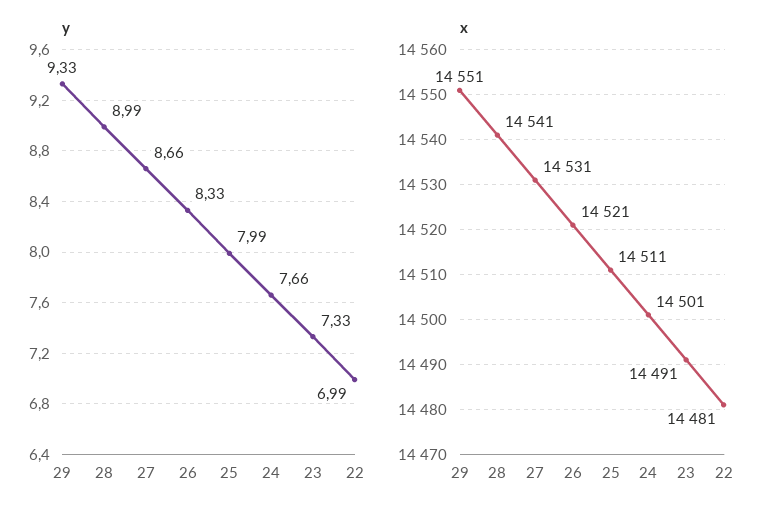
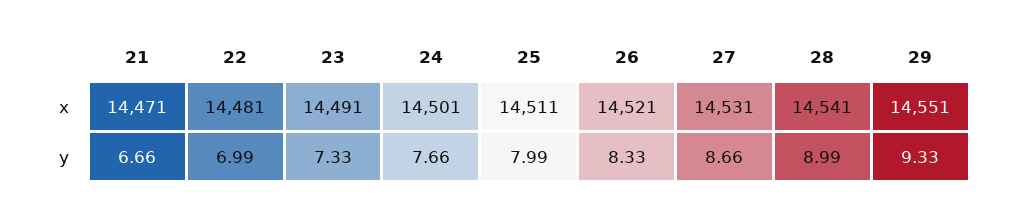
x, 21: none -> 14471
y, 21: none -> 6.66

